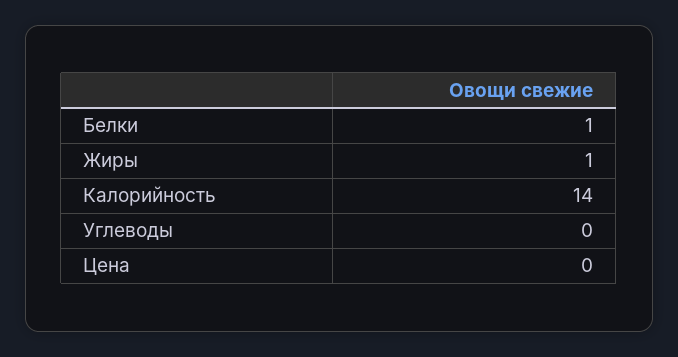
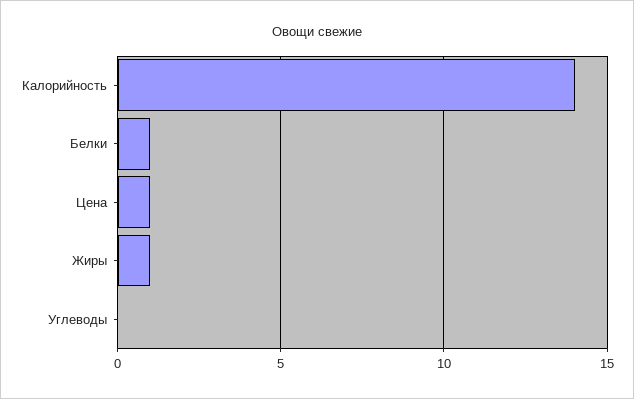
Цена: 0 -> 1

